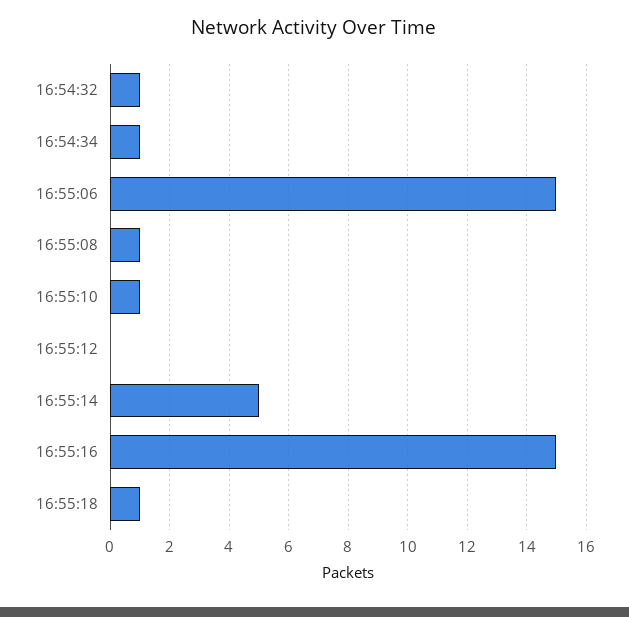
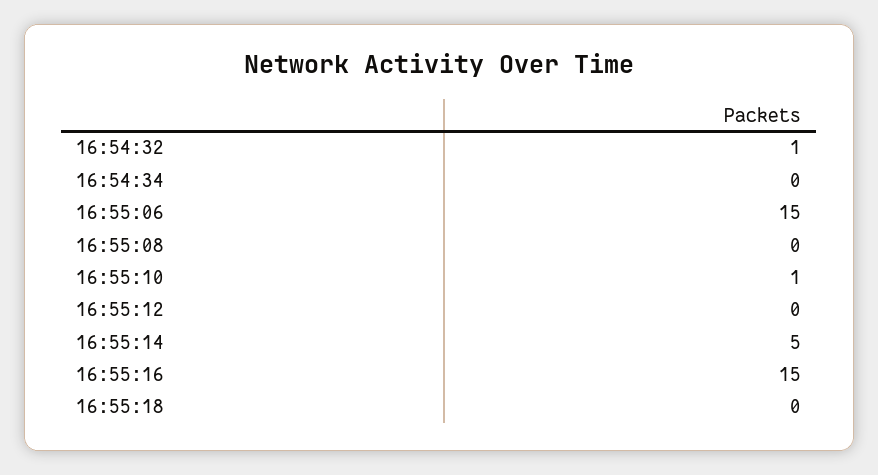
16:54:34: 1 -> 0
16:55:08: 1 -> 0
16:55:18: 1 -> 0

